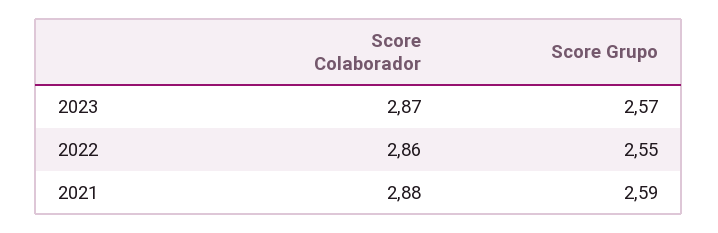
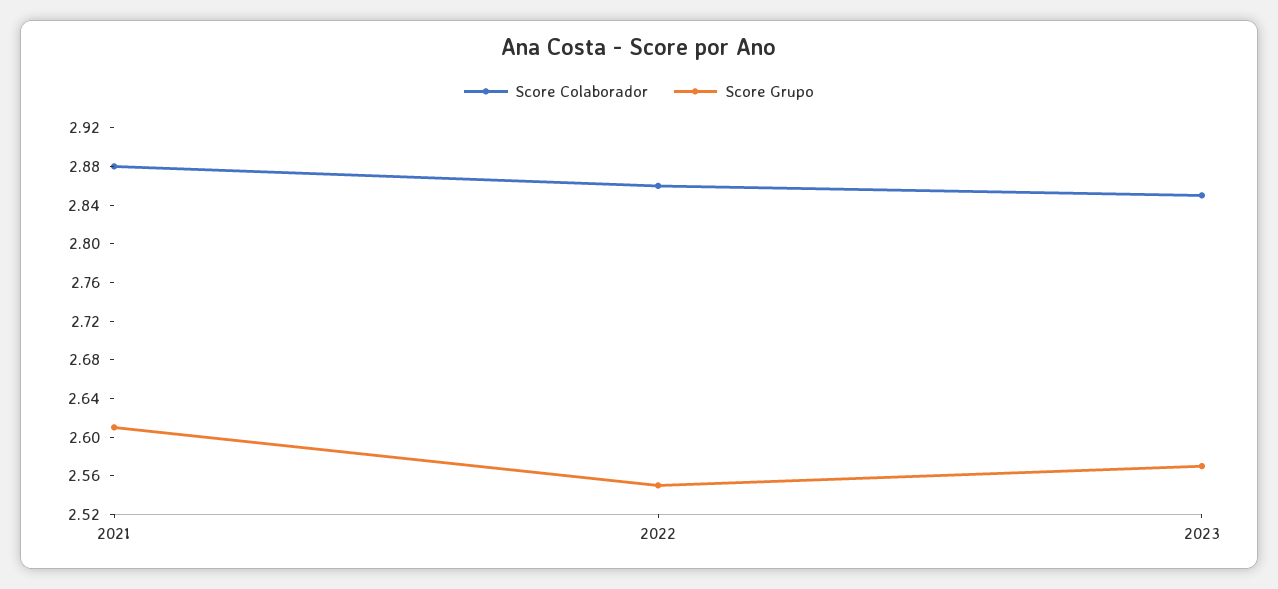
Score Colaborador, 2023: 2.87 -> 2.85
Score Grupo, 2021: 2.59 -> 2.61

